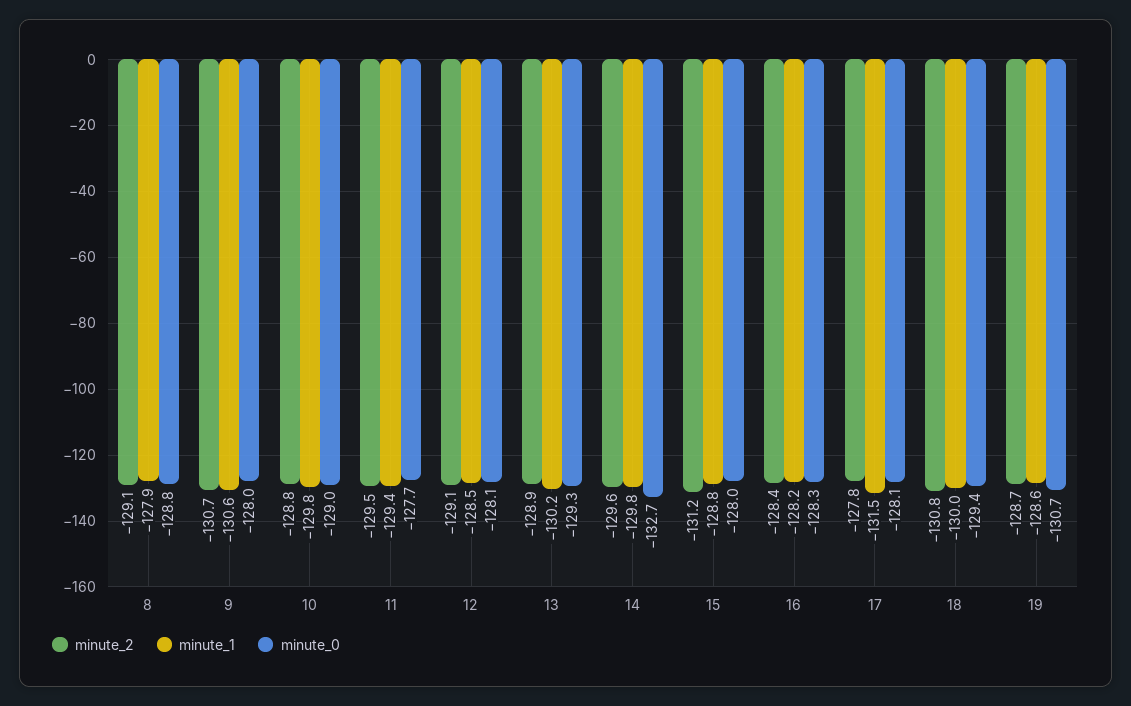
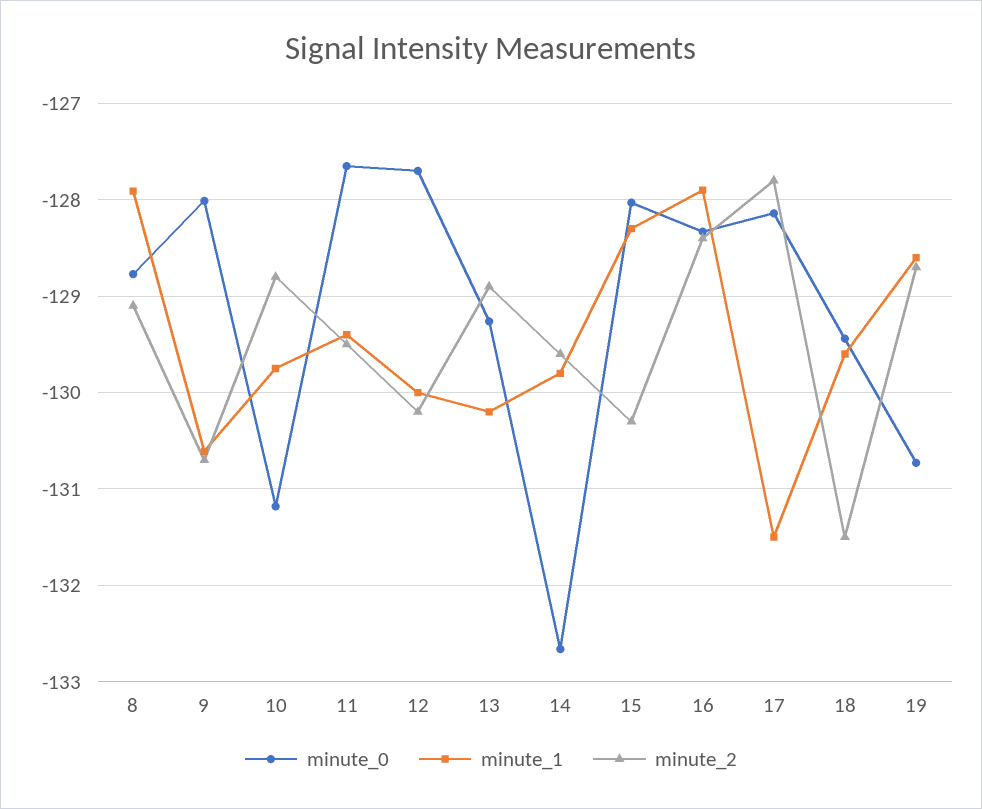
minute_0, 10: -129 -> -131.2
minute_2, 12: -129.1 -> -130.2
minute_1, 12: -128.5 -> -130
minute_0, 12: -128.1 -> -127.7
minute_2, 15: -131.2 -> -130.3
minute_1, 15: -128.8 -> -128.3
minute_1, 16: -128.2 -> -127.9
minute_2, 18: -130.8 -> -131.5
minute_1, 18: -130 -> -129.6

